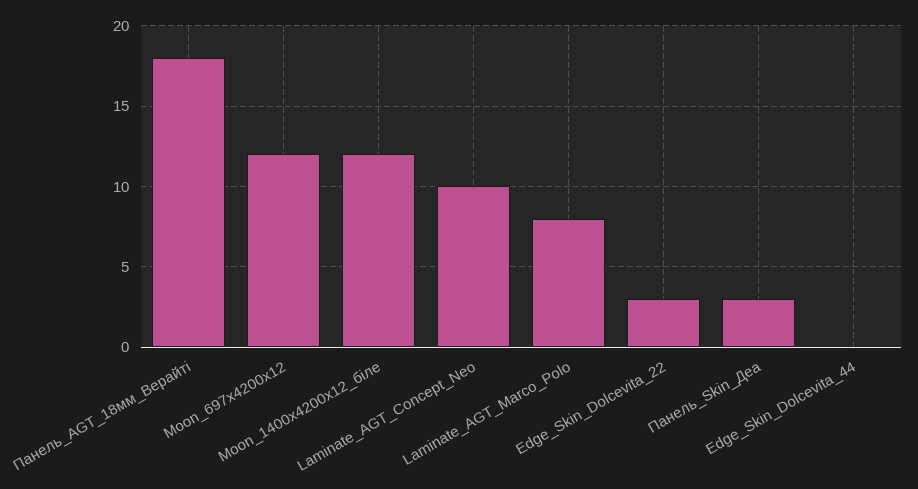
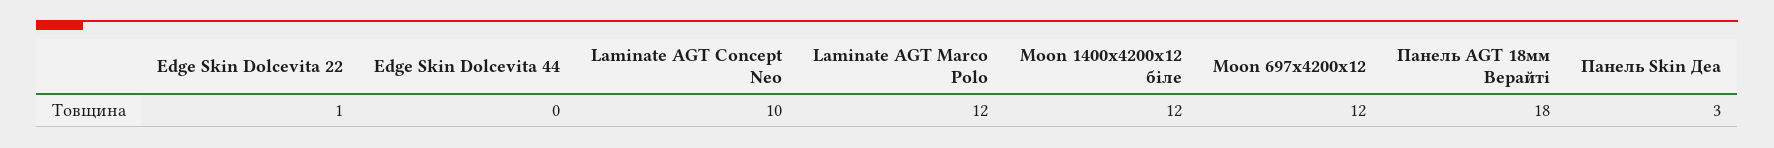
Laminate_AGT_Marco_Polo: 8 -> 12
Edge_Skin_Dolcevita_22: 3 -> 1

